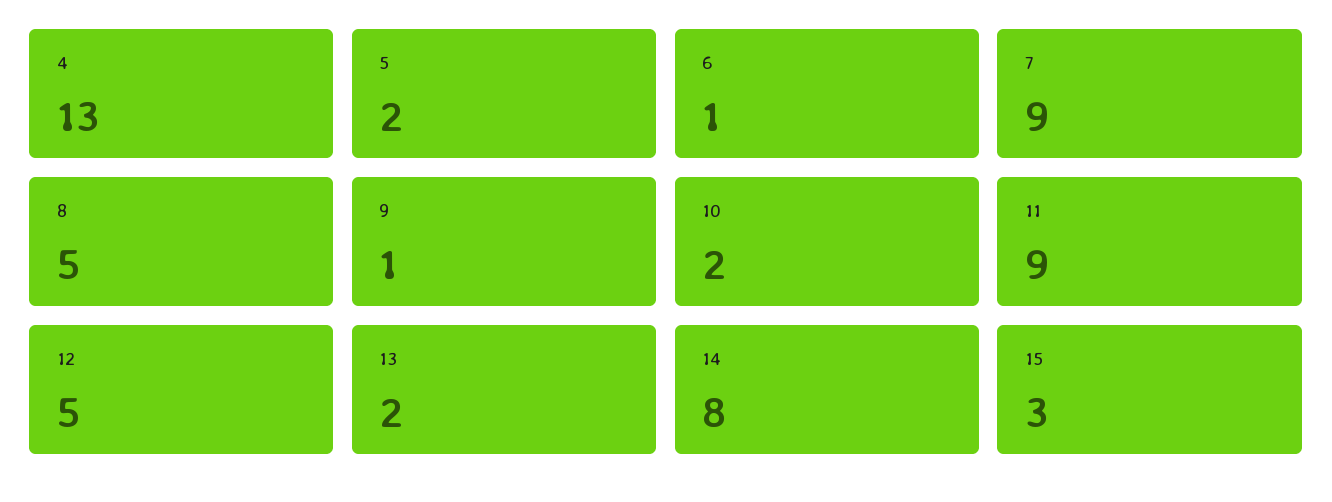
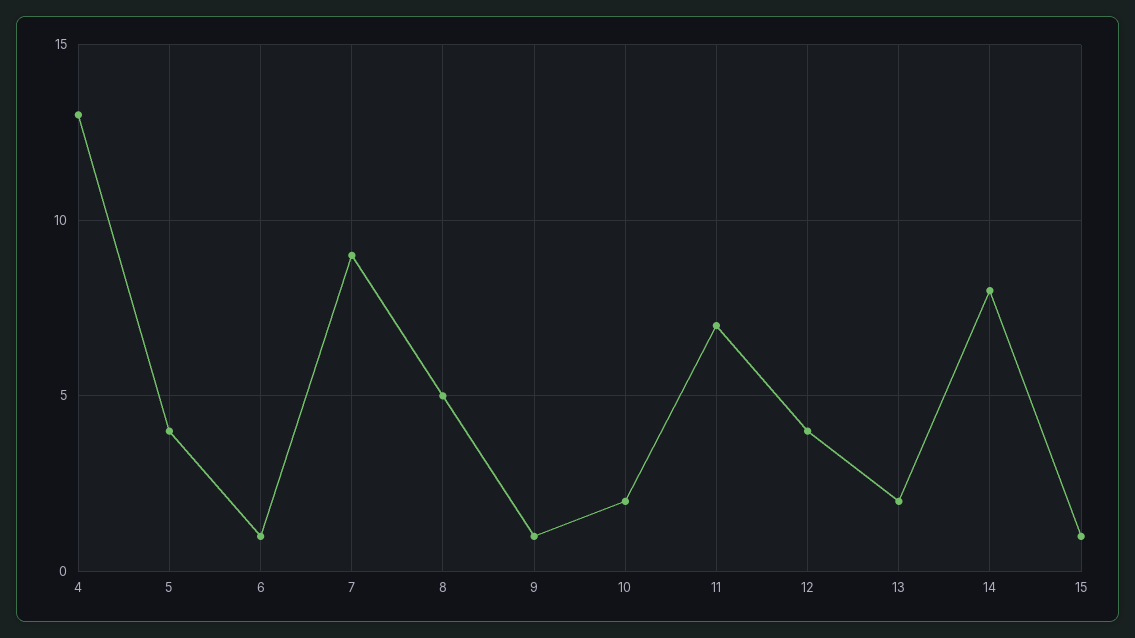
5: 2 -> 4
11: 9 -> 7
12: 5 -> 4
15: 3 -> 1

